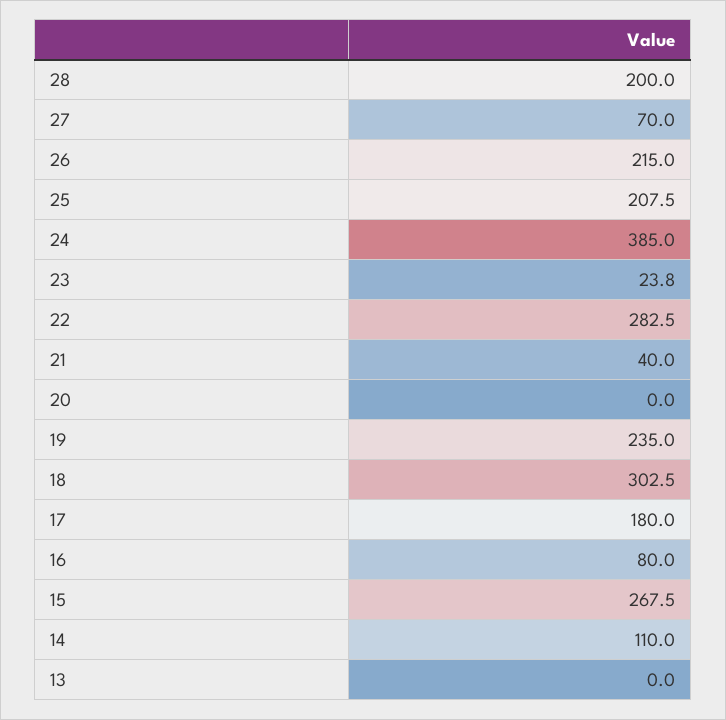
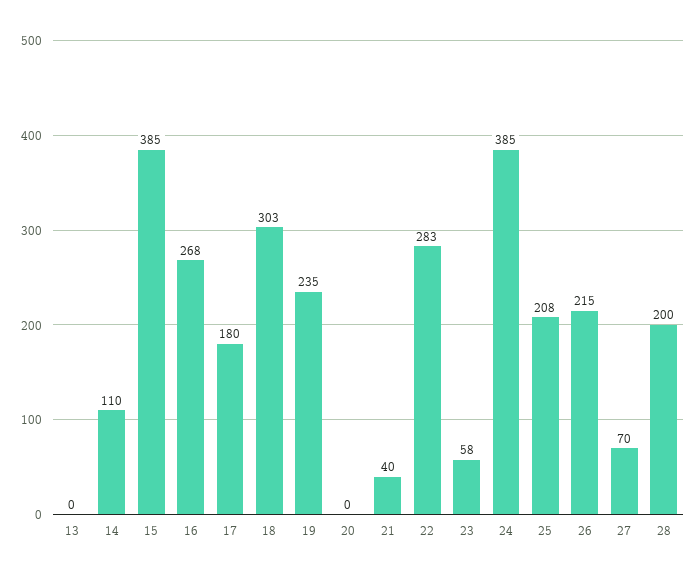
23: 23.8 -> 58
16: 80 -> 268
15: 267.5 -> 385

